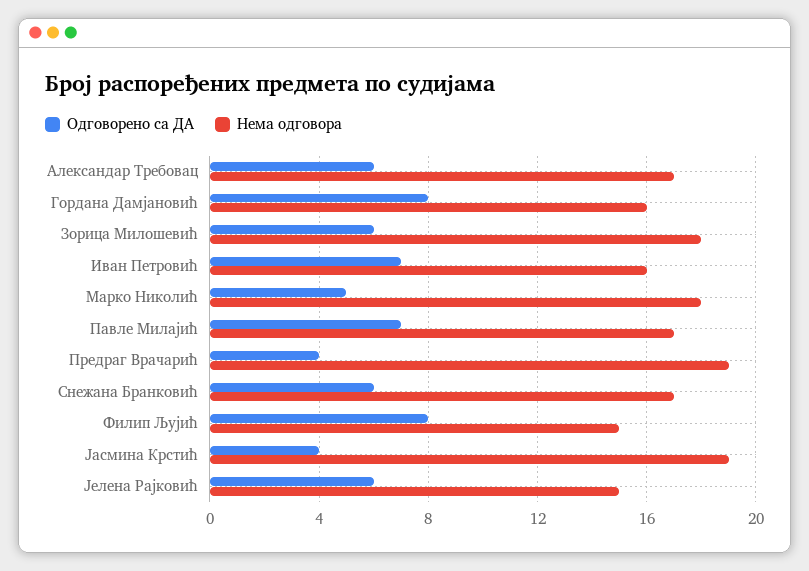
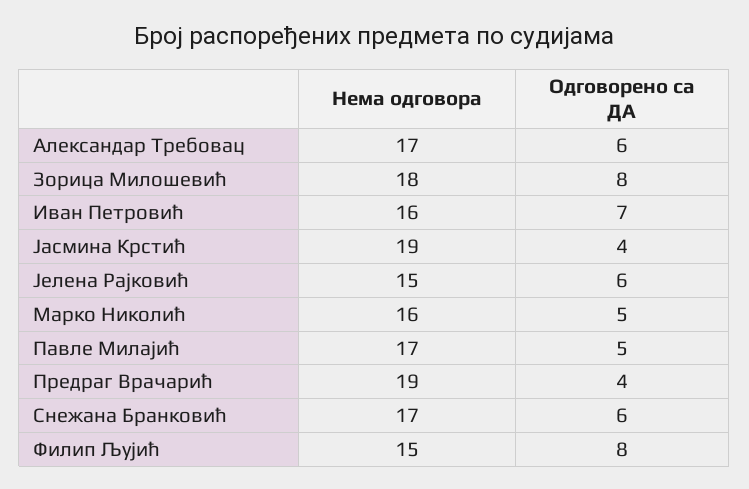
Одговорено са ДА, Гордана Дамјановић: 8 -> none
Нема одговора, Гордана Дамјановић: 16 -> none
Одговорено са ДА, Зорица Милошевић: 6 -> 8
Нема одговора, Марко Николић: 18 -> 16
Одговорено са ДА, Павле Милајић: 7 -> 5

